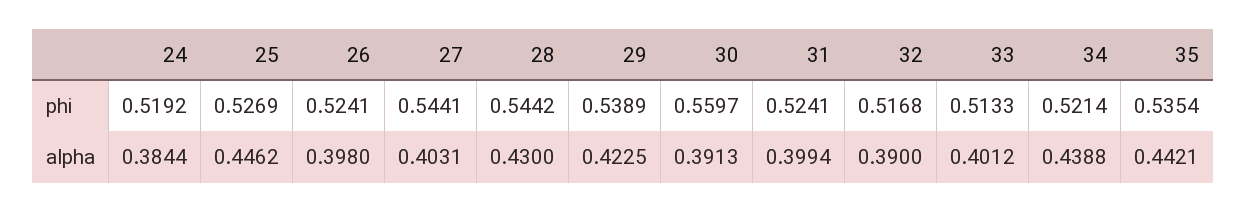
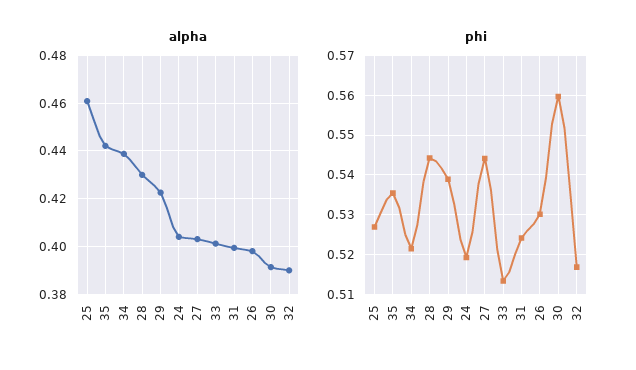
phi, 26: 0.5241 -> 0.53
alpha, 24: 0.3844 -> 0.405
alpha, 25: 0.4462 -> 0.46

